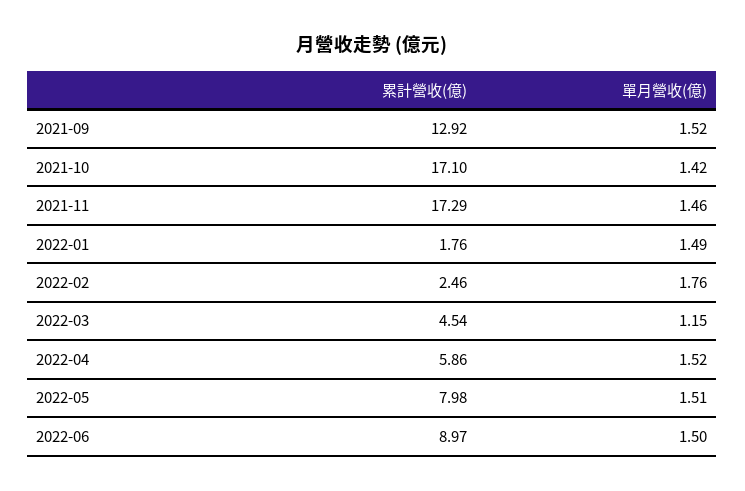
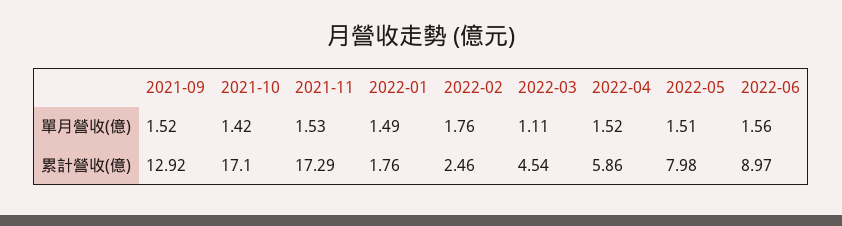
單月營收(億), 2021-11: 1.46 -> 1.53
單月營收(億), 2022-03: 1.15 -> 1.11
單月營收(億), 2022-06: 1.5 -> 1.56

